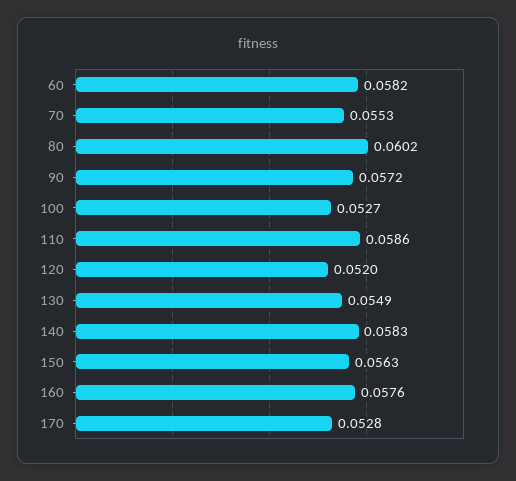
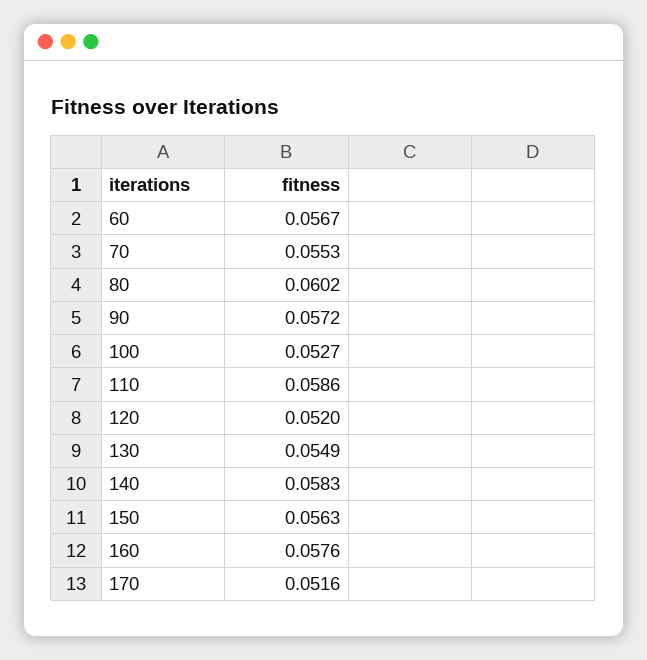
60: 0.0582 -> 0.0567
170: 0.0528 -> 0.0516

